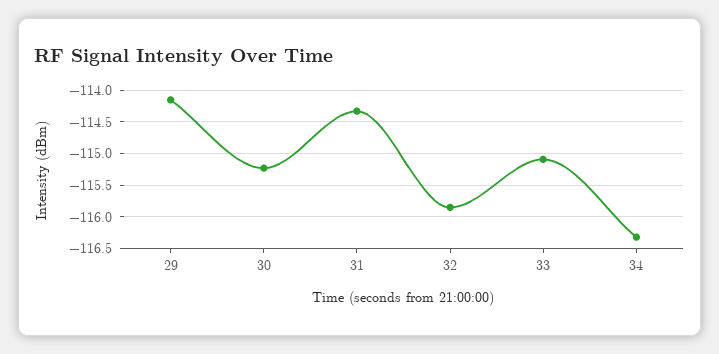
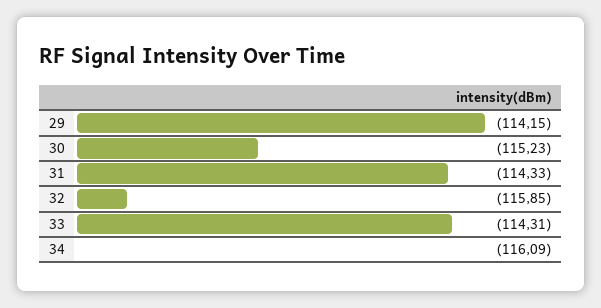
33: -115.1 -> -114.31
34: -116.3 -> -116.09

